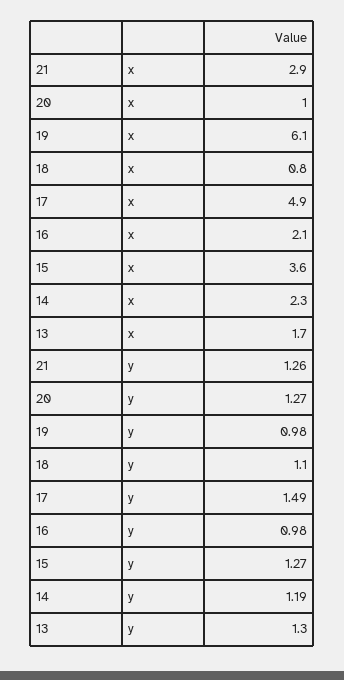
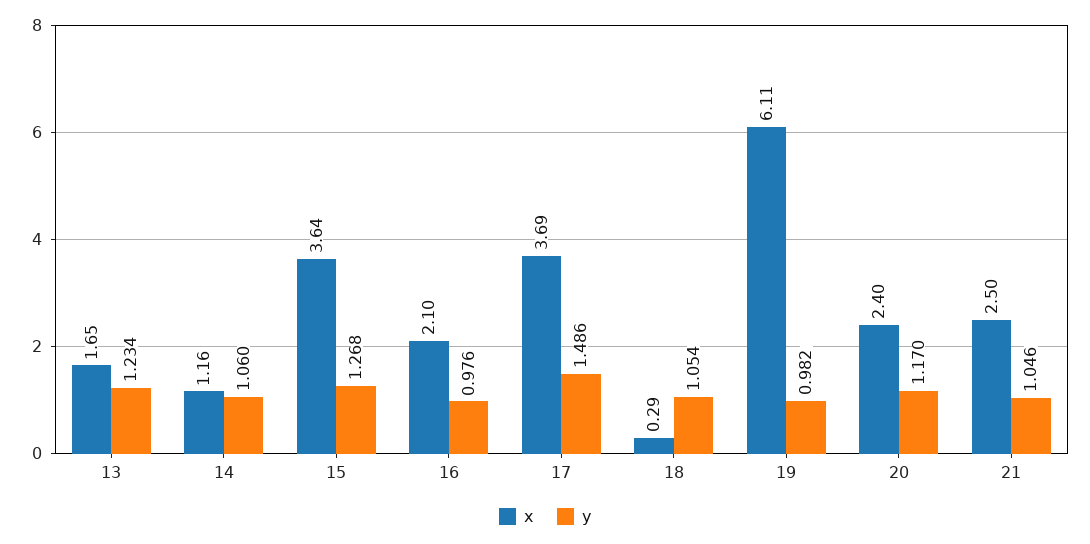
x, 21: 2.9 -> 2.5
x, 20: 1 -> 2.4
x, 18: 0.8 -> 0.29
x, 17: 4.9 -> 3.69
x, 14: 2.3 -> 1.16
y, 21: 1.26 -> 1.046
y, 20: 1.27 -> 1.17
y, 18: 1.1 -> 1.054
y, 14: 1.19 -> 1.06
y, 13: 1.3 -> 1.234

